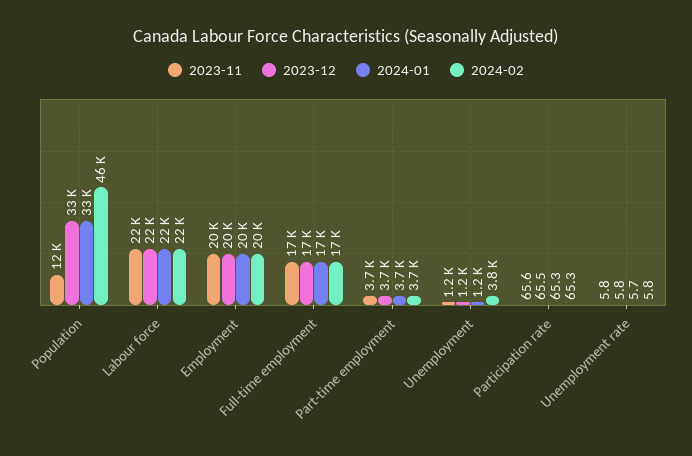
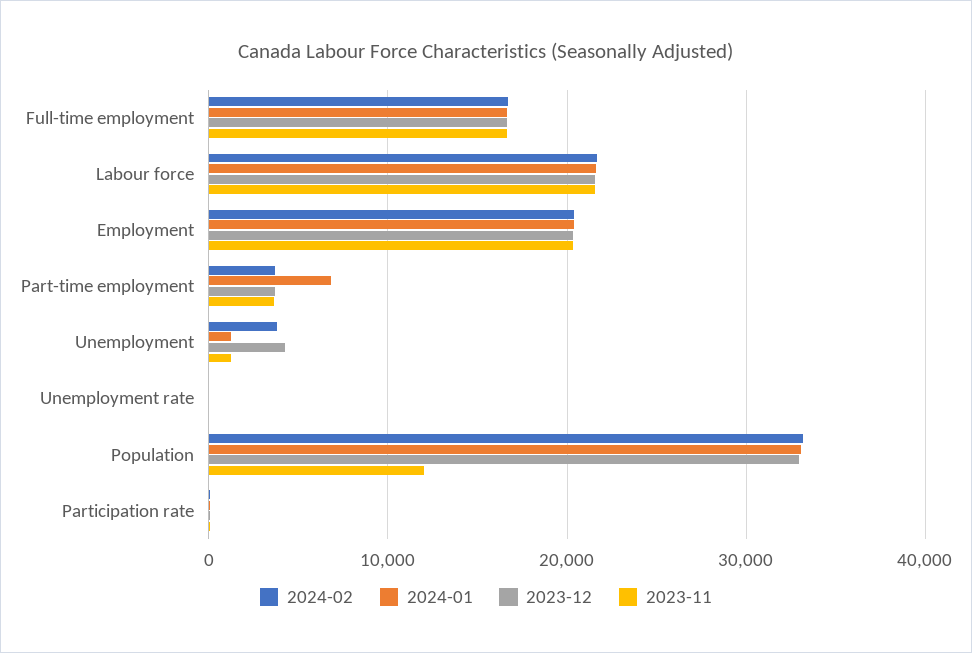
2024-02, Population: 46000 -> 33000
2024-01, Part-time employment: 3700 -> 7000
2023-12, Unemployment: 1200 -> 4000

